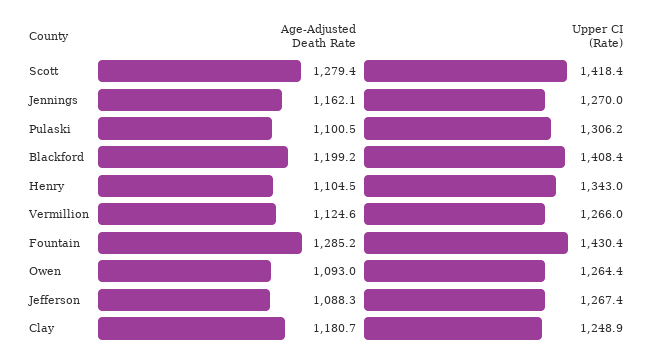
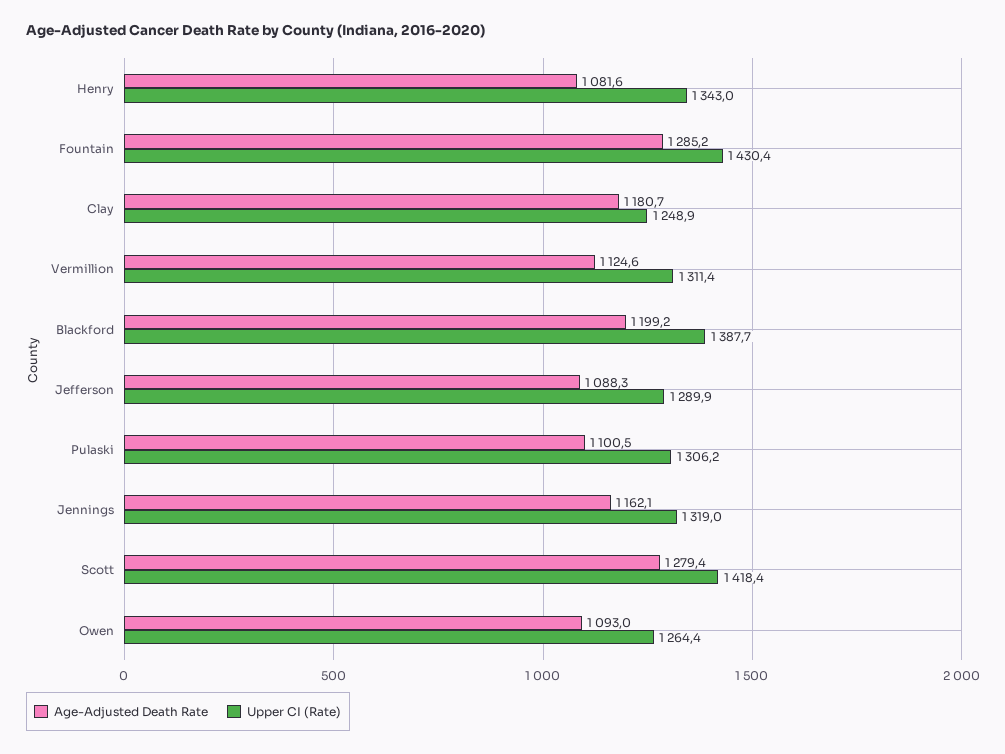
Upper CI (Rate), Jennings: 1270 -> 1319
Upper CI (Rate), Blackford: 1408.4 -> 1387.7
Age-Adjusted Death Rate, Henry: 1104.5 -> 1081.6
Upper CI (Rate), Vermillion: 1266 -> 1311.4
Upper CI (Rate), Jefferson: 1267.4 -> 1289.9

